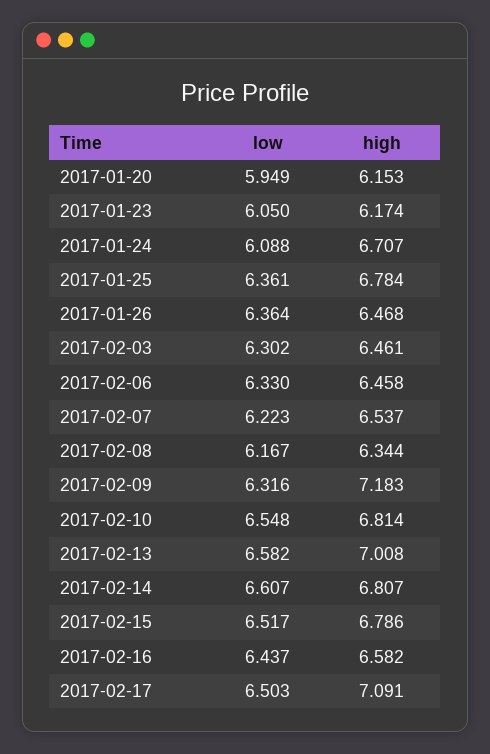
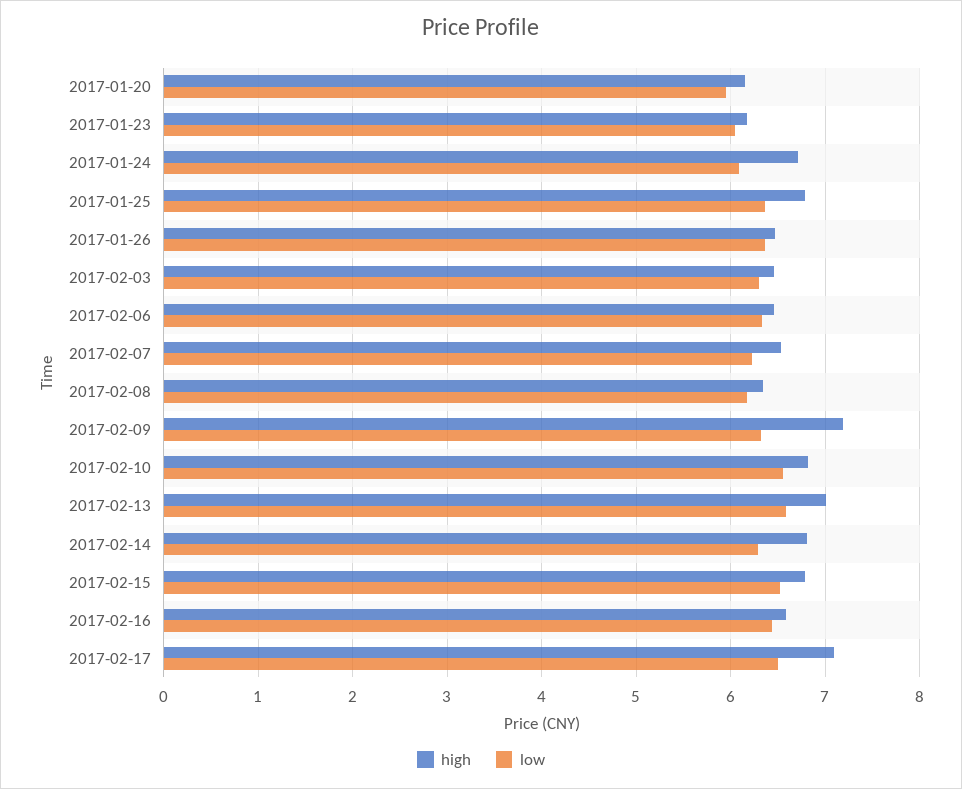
low, 2017-02-14: 6.607 -> 6.3

